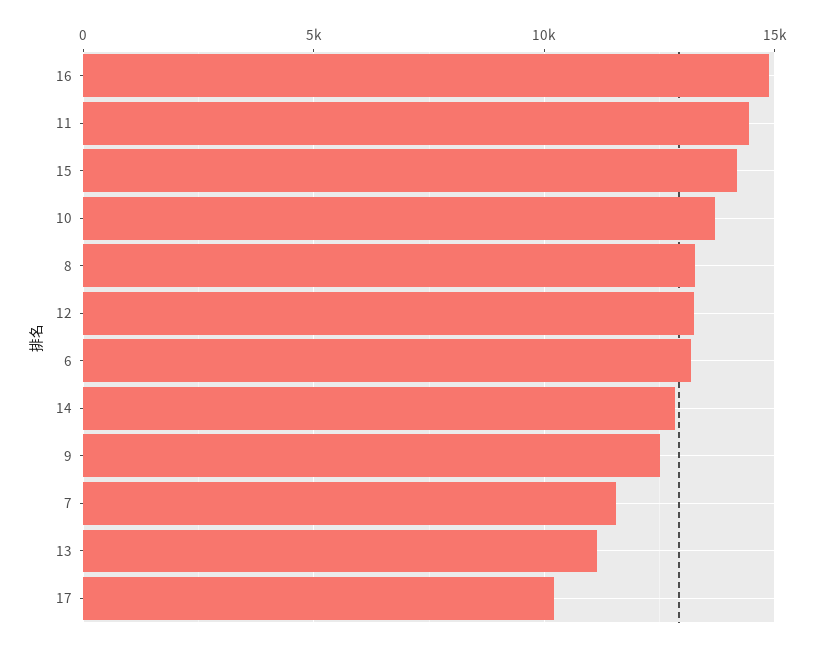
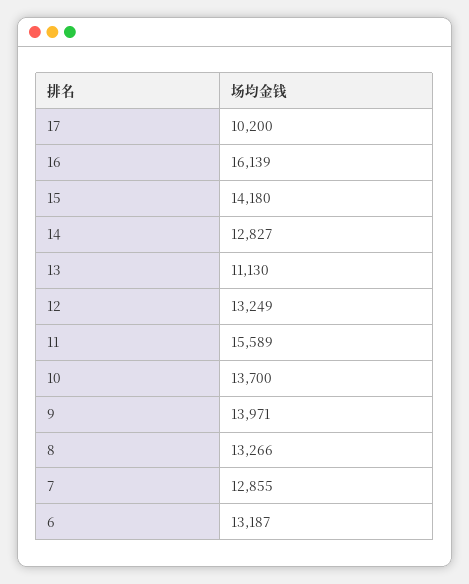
16: 15000 -> 16139
11: 14500 -> 15589
9: 12500 -> 13971
7: 11500 -> 12855

